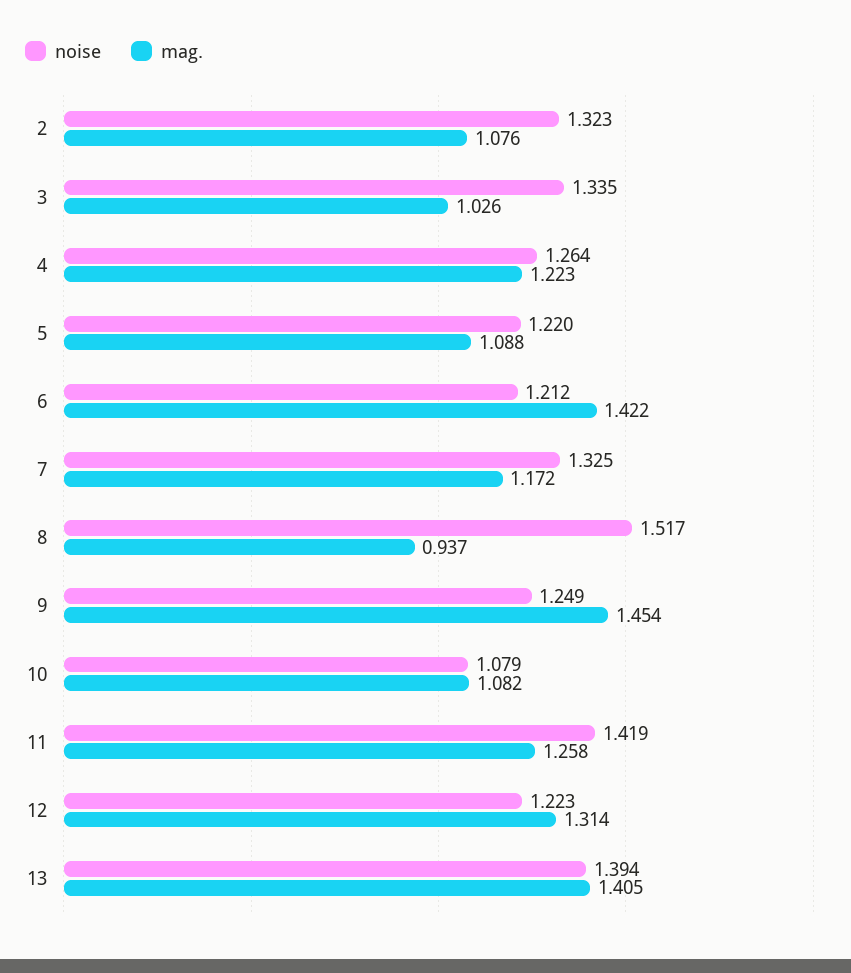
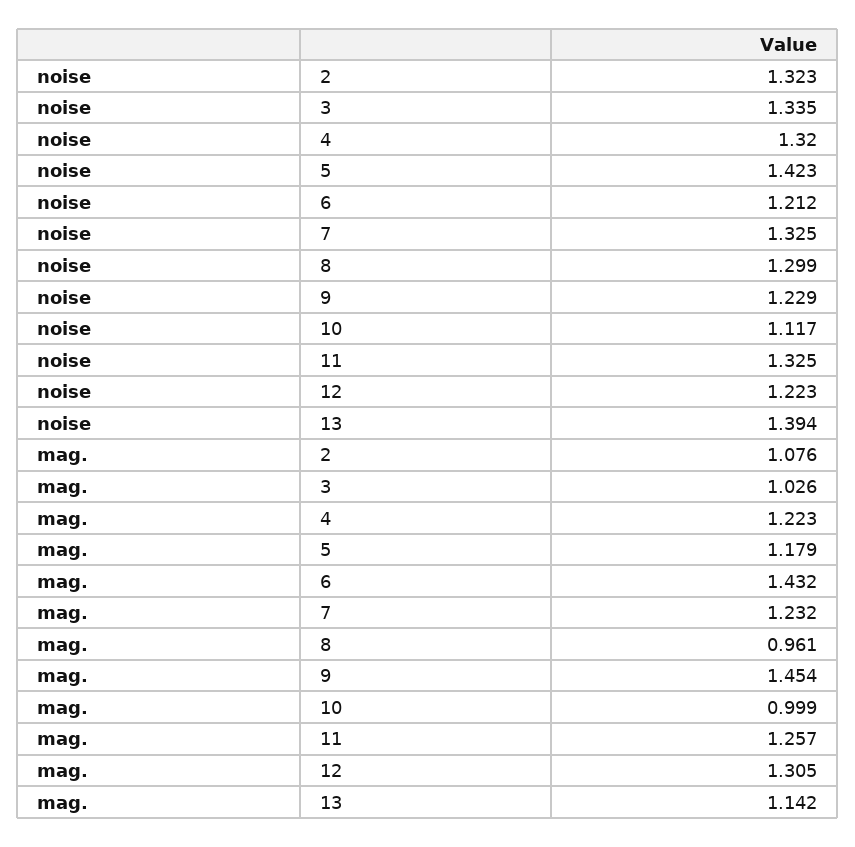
noise, 4: 1.264 -> 1.32
noise, 5: 1.22 -> 1.423
mag., 5: 1.088 -> 1.179
mag., 6: 1.422 -> 1.432
mag., 7: 1.172 -> 1.232
noise, 8: 1.517 -> 1.299
mag., 8: 0.937 -> 0.961
noise, 9: 1.249 -> 1.229
noise, 10: 1.079 -> 1.117
mag., 10: 1.082 -> 0.999
noise, 11: 1.419 -> 1.325
mag., 11: 1.258 -> 1.257
mag., 12: 1.314 -> 1.305
mag., 13: 1.405 -> 1.142

